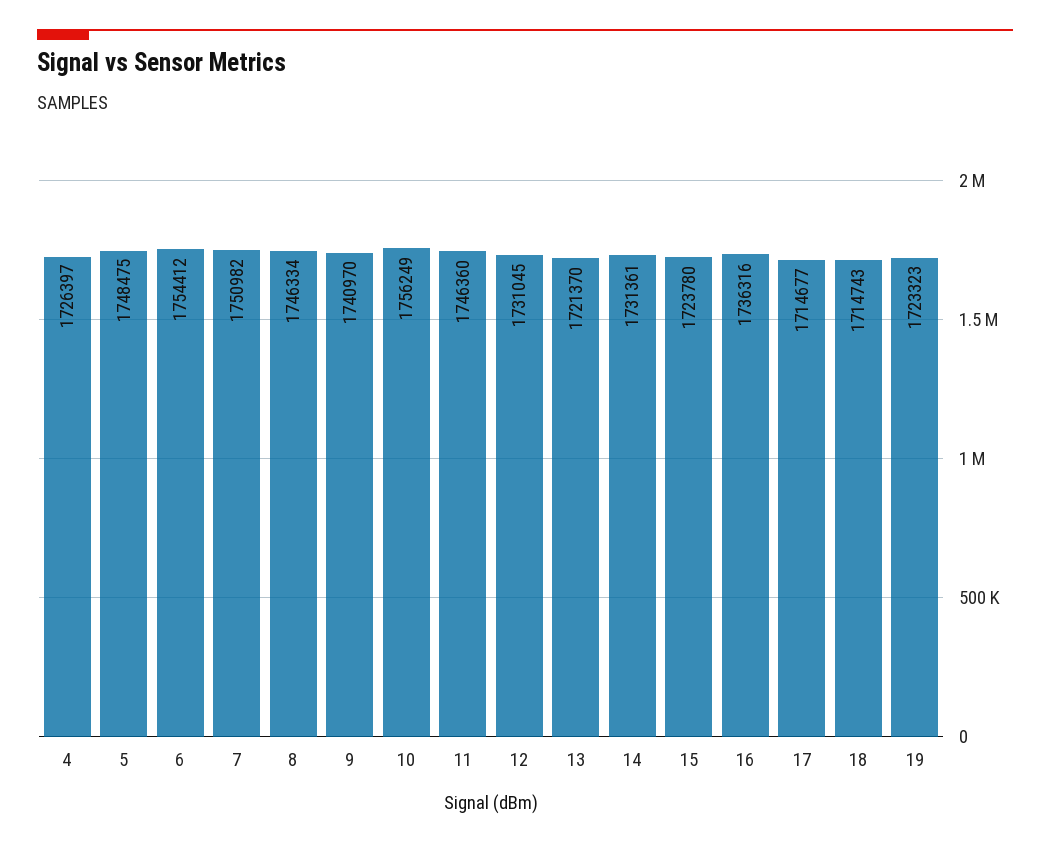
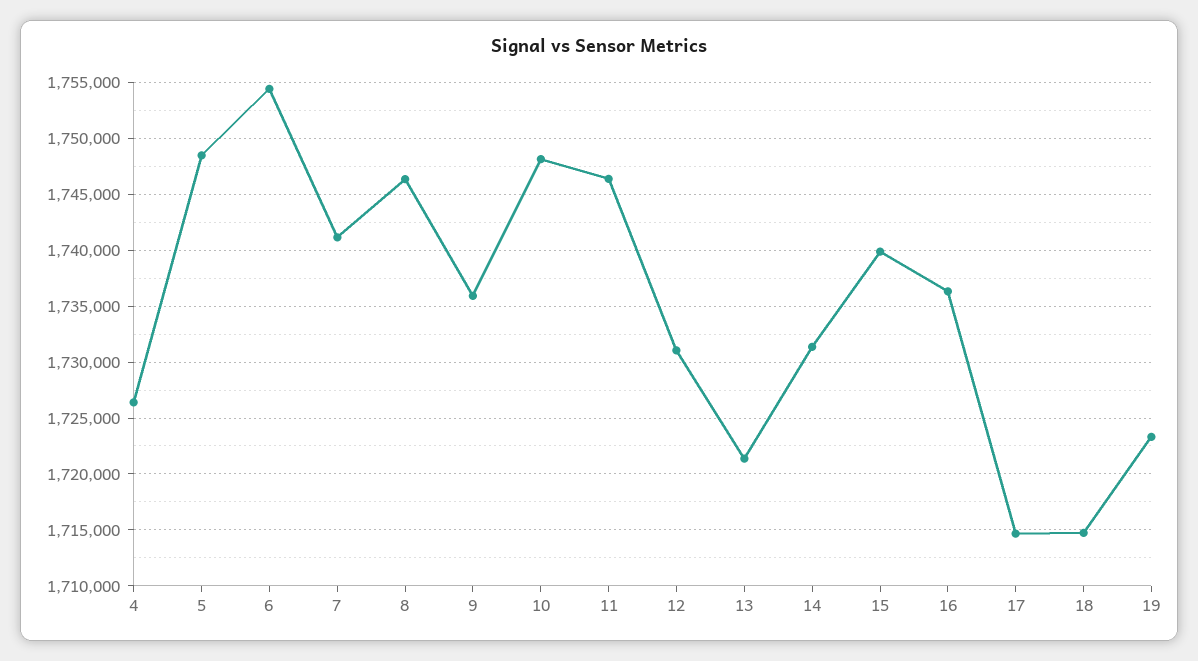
7: 1750982 -> 1741000
9: 1740970 -> 1736000
10: 1756249 -> 1748000
15: 1723780 -> 1740000

